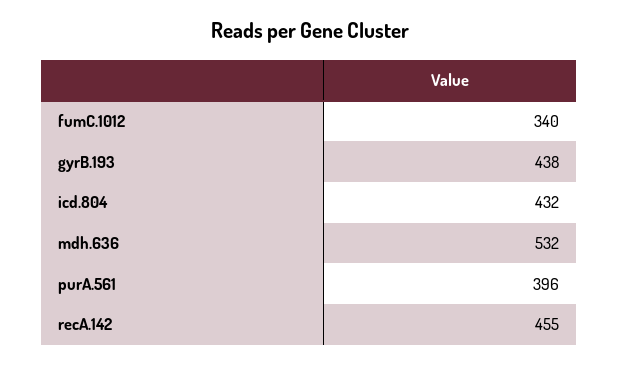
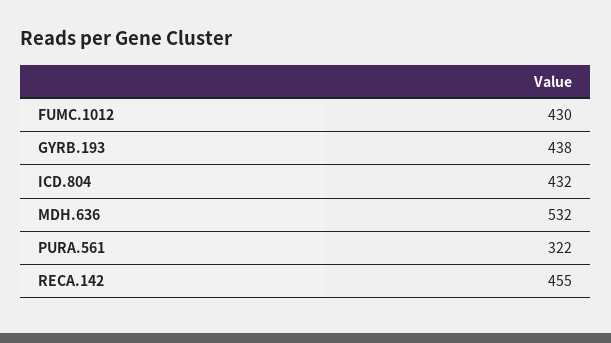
fumC.1012: 340 -> 430
purA.561: 396 -> 322

